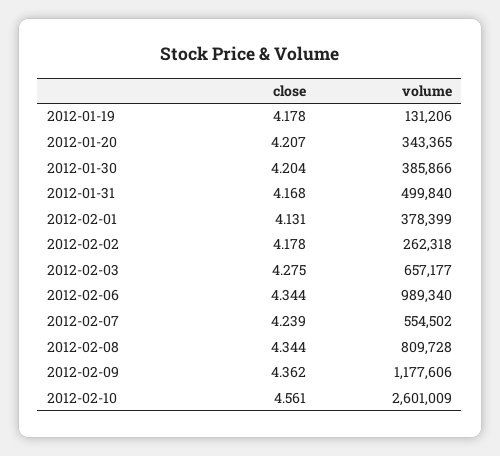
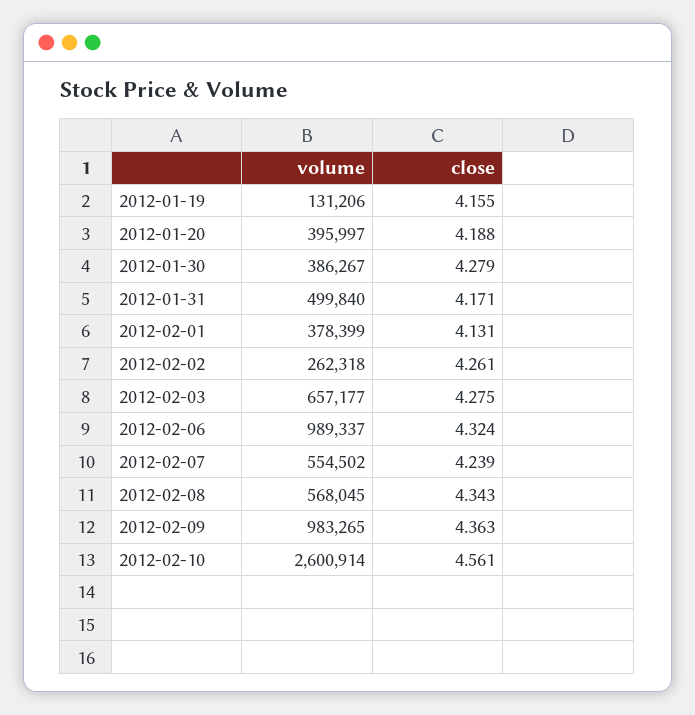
close, 2012-01-19: 4.178 -> 4.155
close, 2012-01-20: 4.207 -> 4.188
volume, 2012-01-20: 343365 -> 395997
close, 2012-01-30: 4.204 -> 4.279
volume, 2012-01-30: 385866 -> 386267
close, 2012-01-31: 4.168 -> 4.171
close, 2012-02-02: 4.178 -> 4.261
close, 2012-02-06: 4.344 -> 4.324
volume, 2012-02-06: 989340 -> 989337
close, 2012-02-08: 4.344 -> 4.343
volume, 2012-02-08: 809728 -> 568045
close, 2012-02-09: 4.362 -> 4.363
volume, 2012-02-09: 1177606 -> 983265
volume, 2012-02-10: 2601009 -> 2600914

